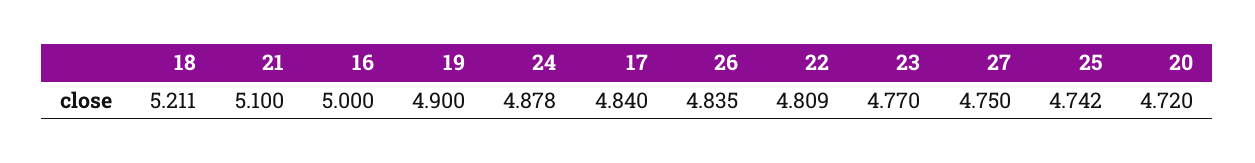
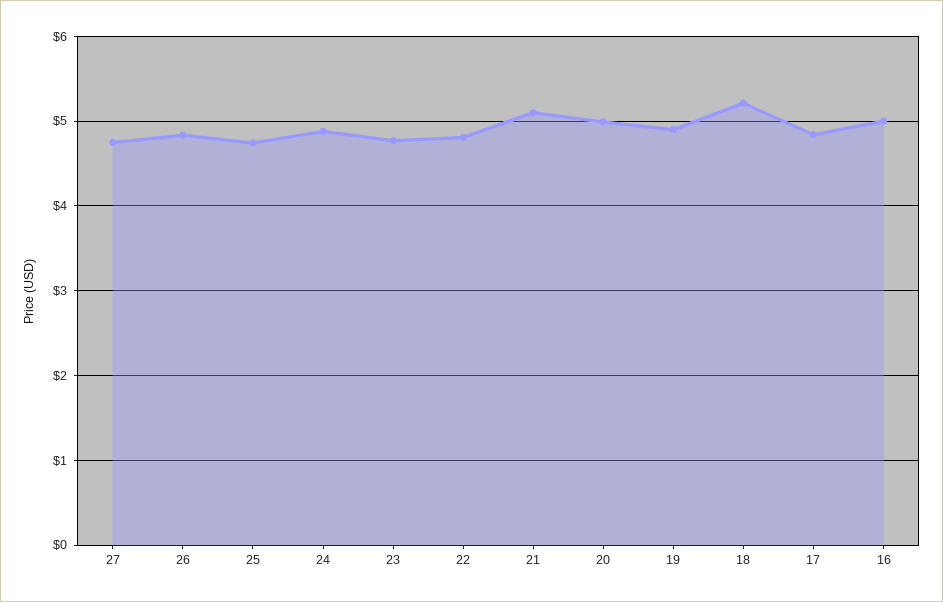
20: 4.72 -> 5

